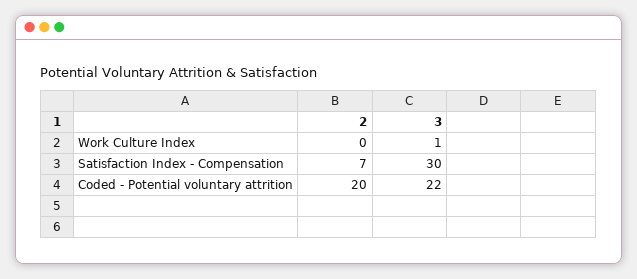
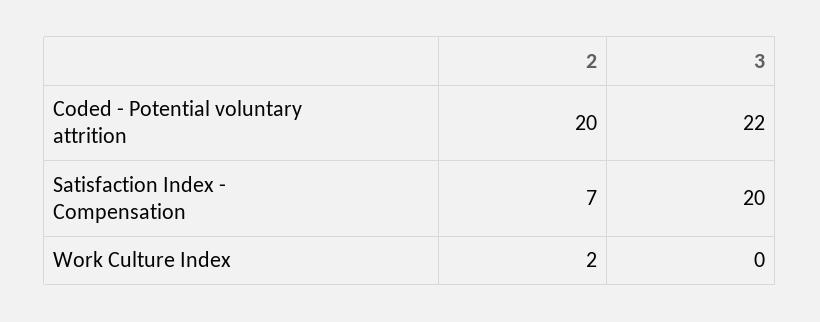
2, Work Culture Index: 0 -> 2
3, Work Culture Index: 1 -> 0
3, Satisfaction Index - Compensation: 30 -> 20

